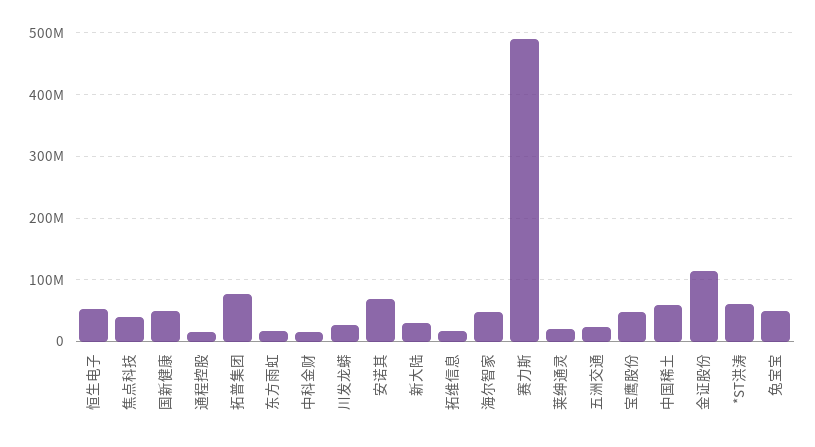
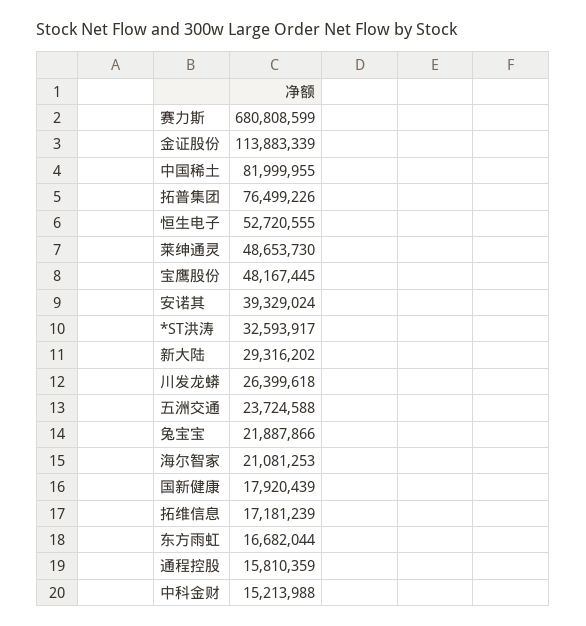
焦点科技: 40000000 -> none
国新健康: 50000000 -> 17920439
安诺其: 70000000 -> 39329024
海尔智家: 50000000 -> 21081253
赛力斯: 490000000 -> 680808599
莱绅通灵: 20000000 -> 48653730
中国稀土: 60000000 -> 81999955
*ST洪涛: 60000000 -> 32593917
兔宝宝: 50000000 -> 21887866

